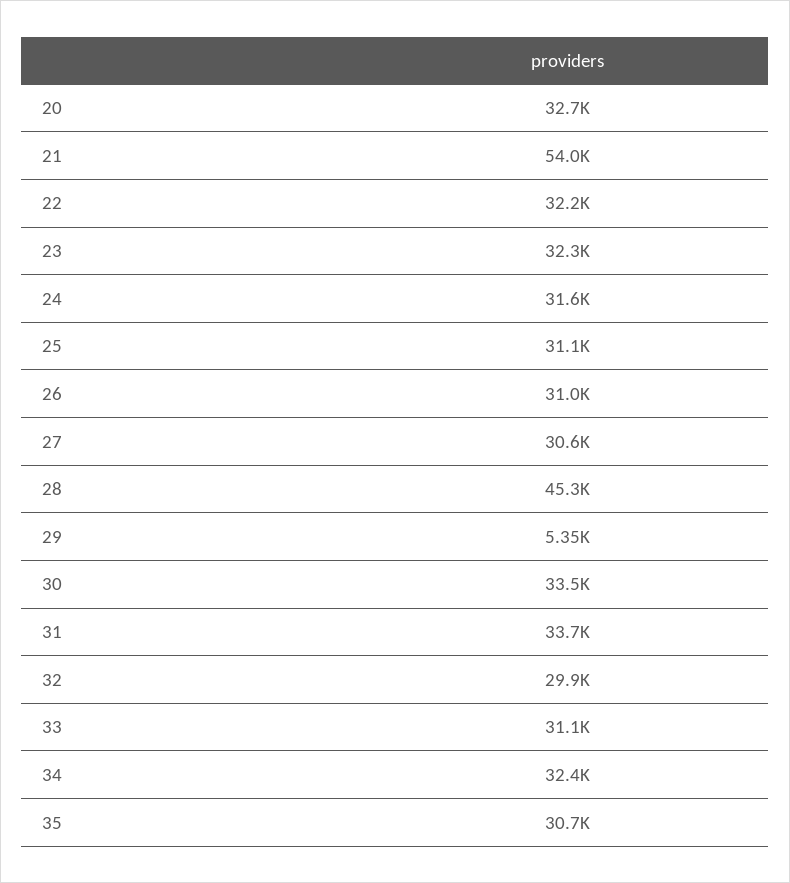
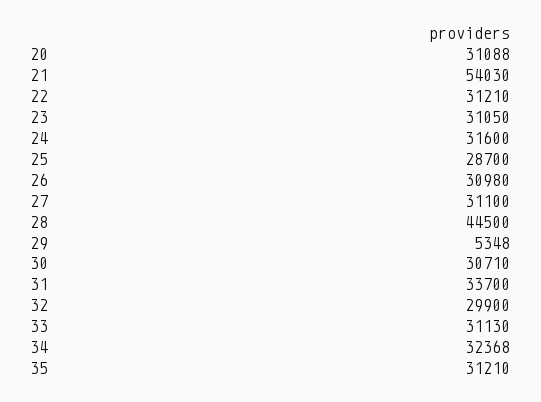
20: 32700 -> 31088
22: 32200 -> 31210
23: 32300 -> 31050
25: 31100 -> 28700
27: 30600 -> 31100
28: 45300 -> 44500
30: 33500 -> 30710
35: 30700 -> 31210

